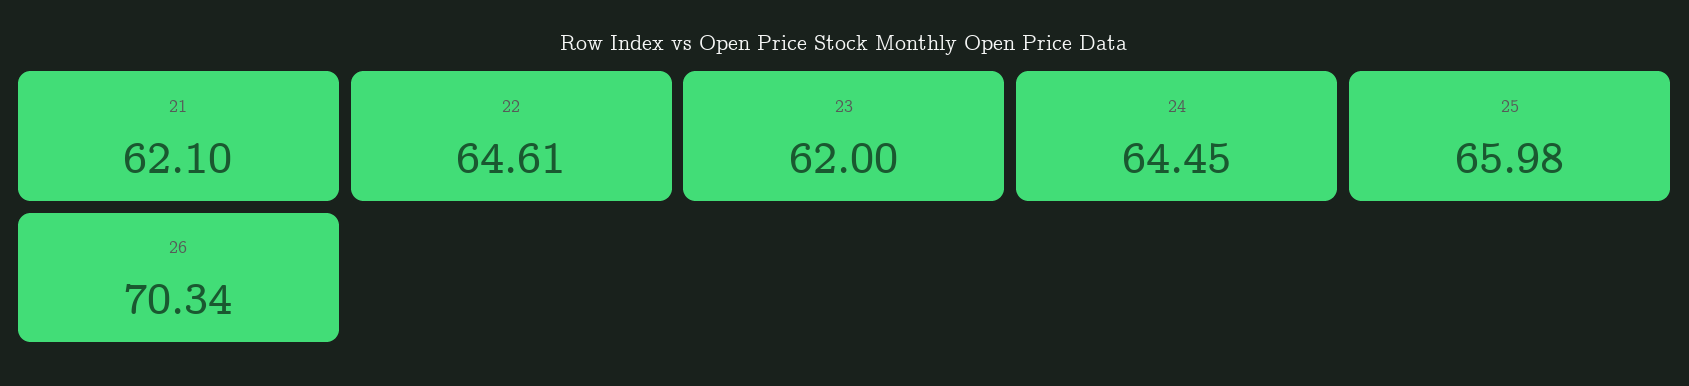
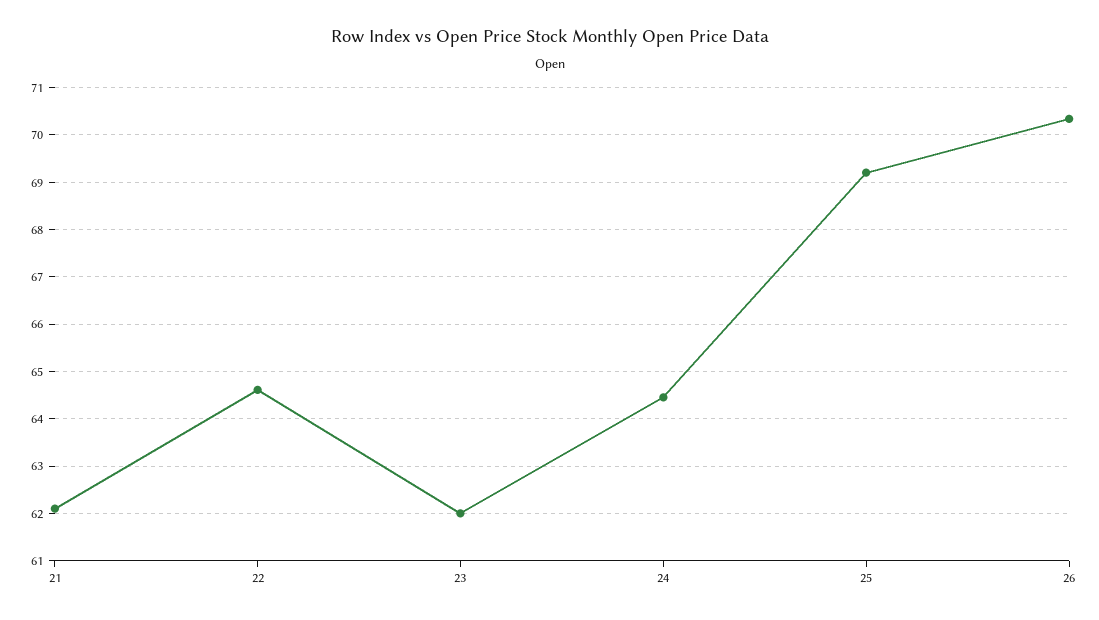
25: 65.98 -> 69.2

